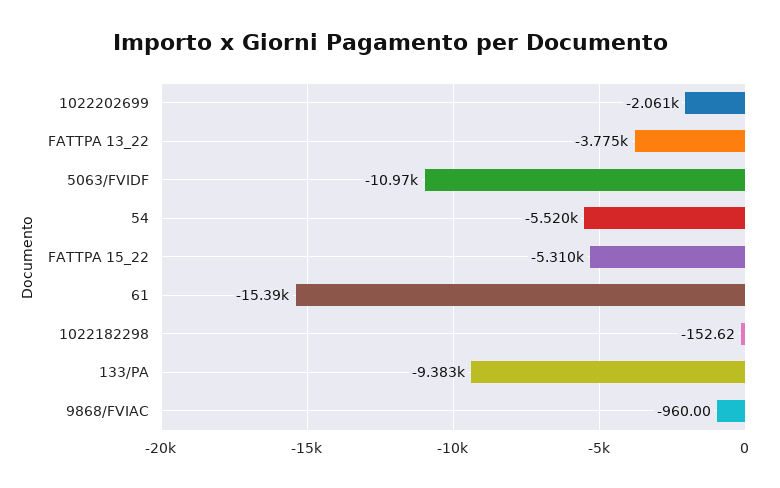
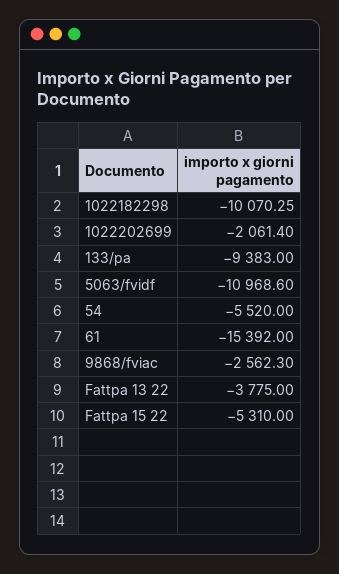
1022182298: -152.62 -> -10070.25
9868/FVIAC: -960 -> -2562.3

